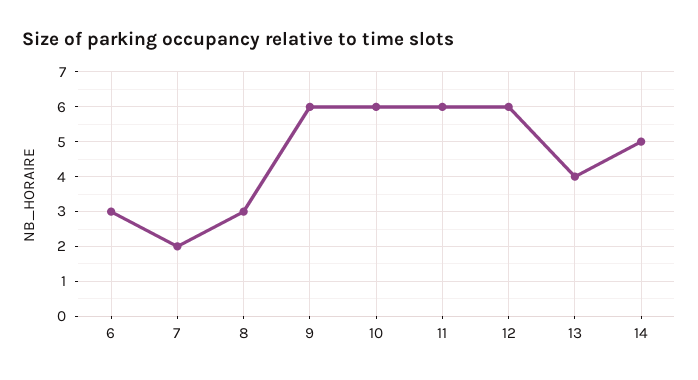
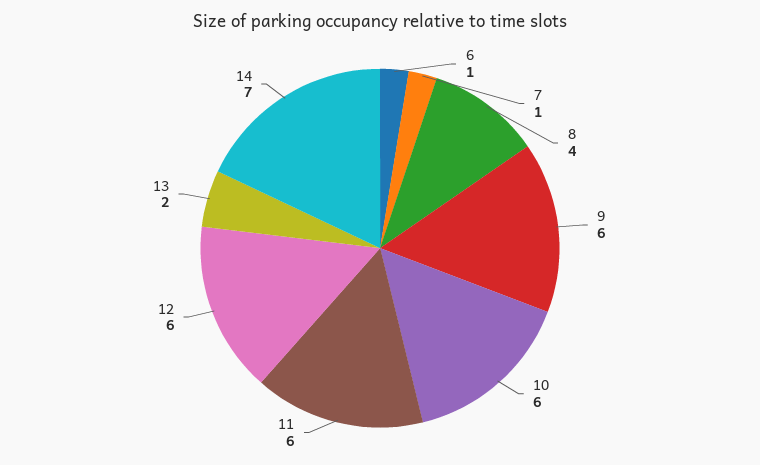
6: 3 -> 1
7: 2 -> 1
8: 3 -> 4
13: 4 -> 2
14: 5 -> 7

